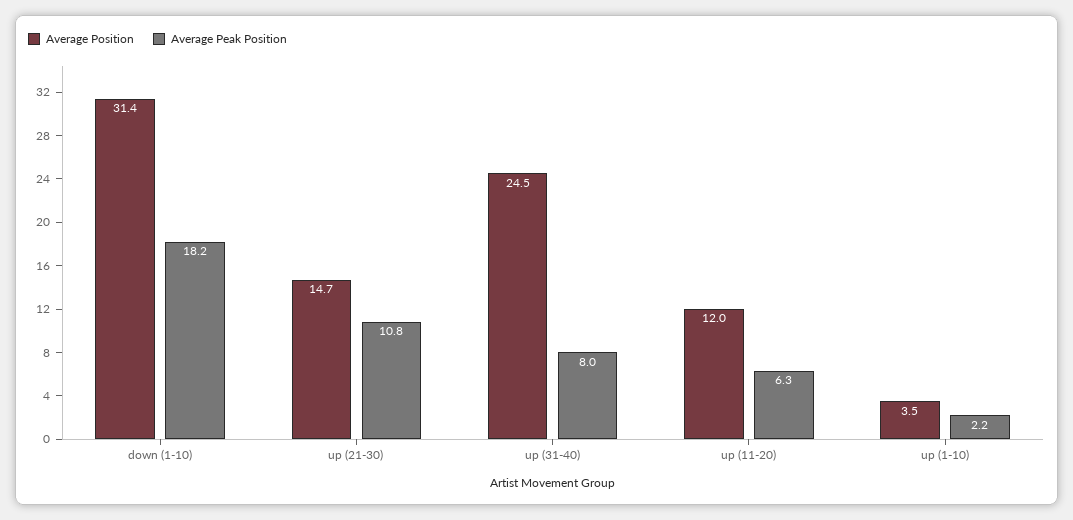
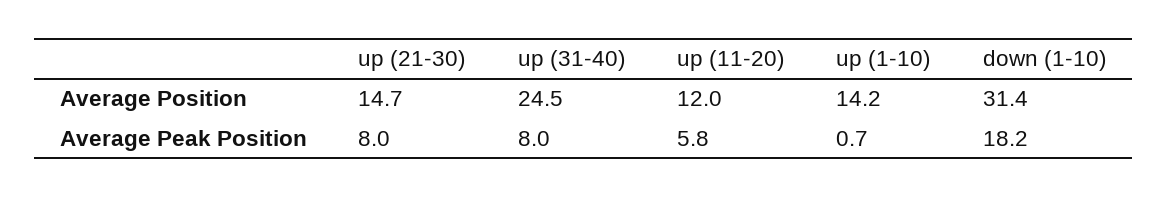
Average Peak Position, up (21-30): 10.8 -> 8
Average Peak Position, up (11-20): 6.3 -> 5.8
Average Position, up (1-10): 3.5 -> 14.2
Average Peak Position, up (1-10): 2.2 -> 0.7

